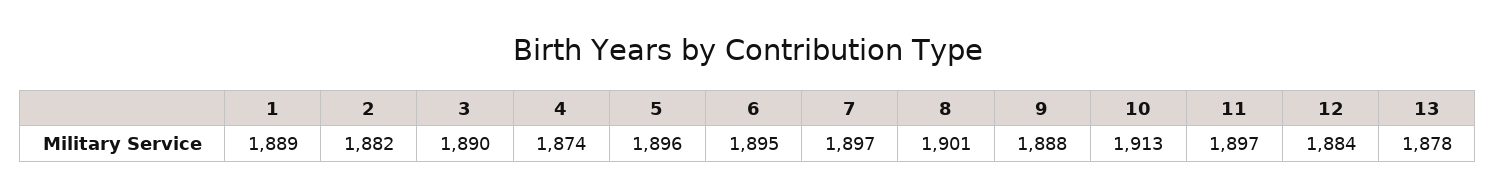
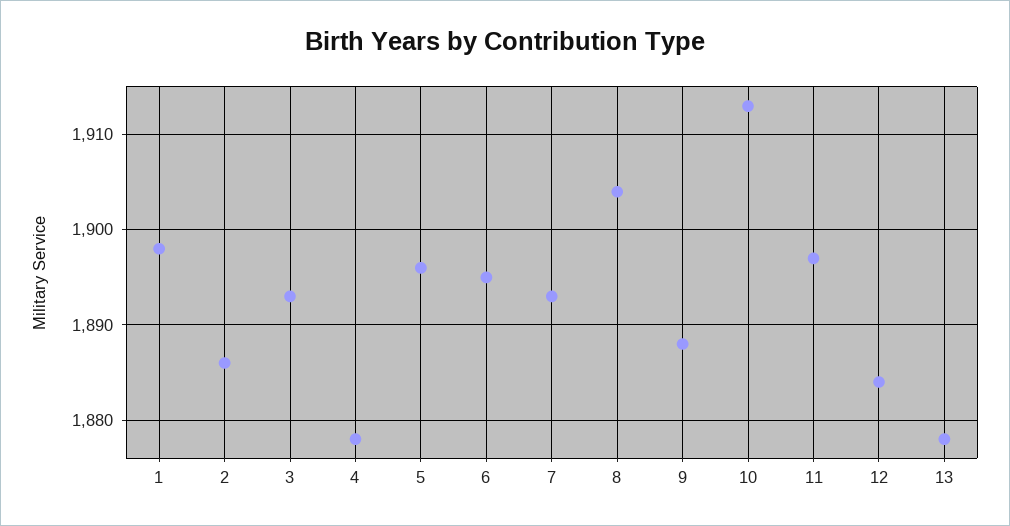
1: 1889 -> 1898
2: 1882 -> 1886
3: 1890 -> 1893
4: 1874 -> 1878
7: 1897 -> 1893
8: 1901 -> 1904

